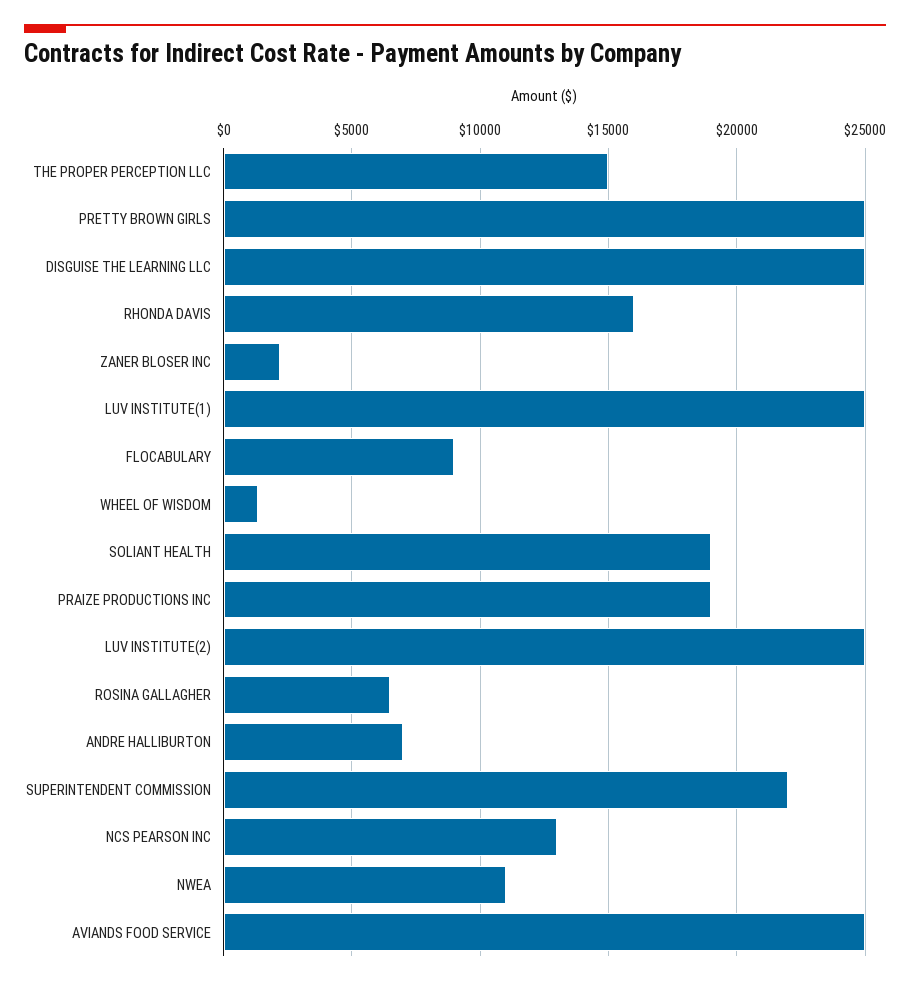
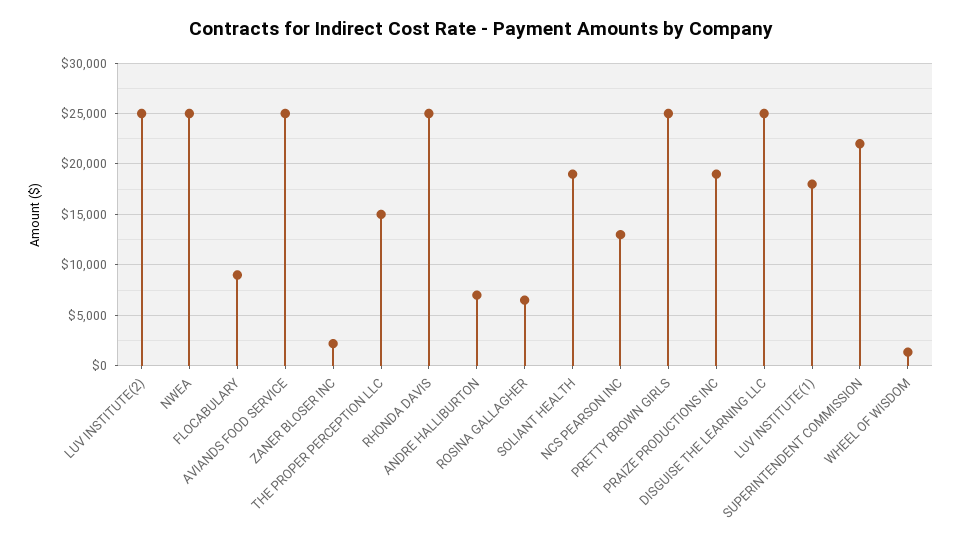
RHONDA DAVIS: 16000 -> 25000
LUV INSTITUTE(1): 25000 -> 18000
NWEA: 11000 -> 25000

